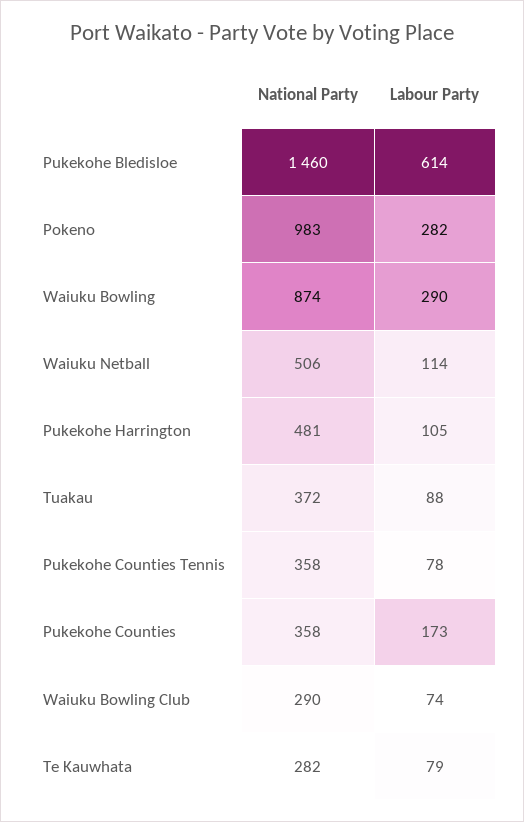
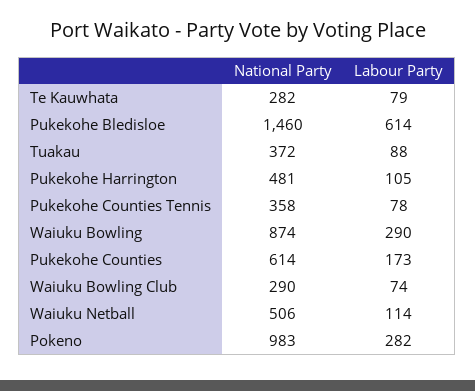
National Party, Pukekohe Counties: 358 -> 614

